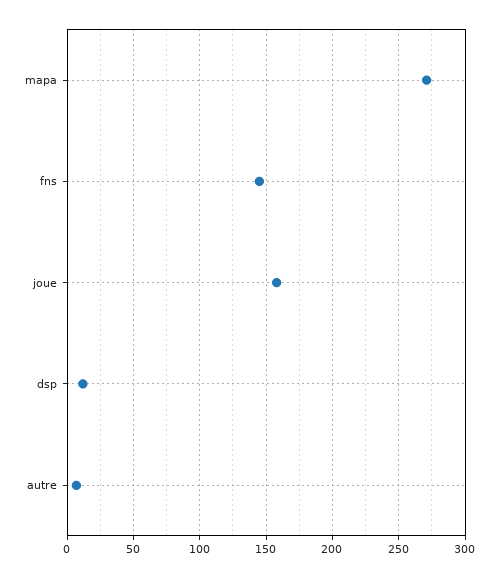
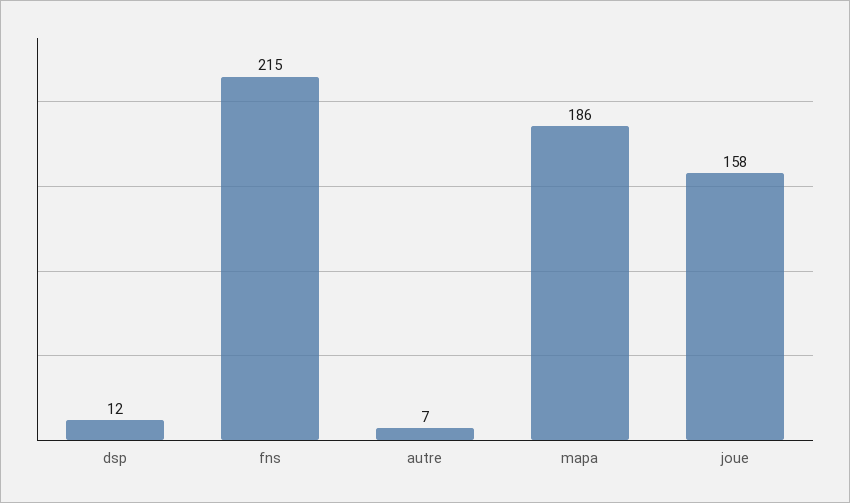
mapa: 270 -> 186
fns: 145 -> 215

